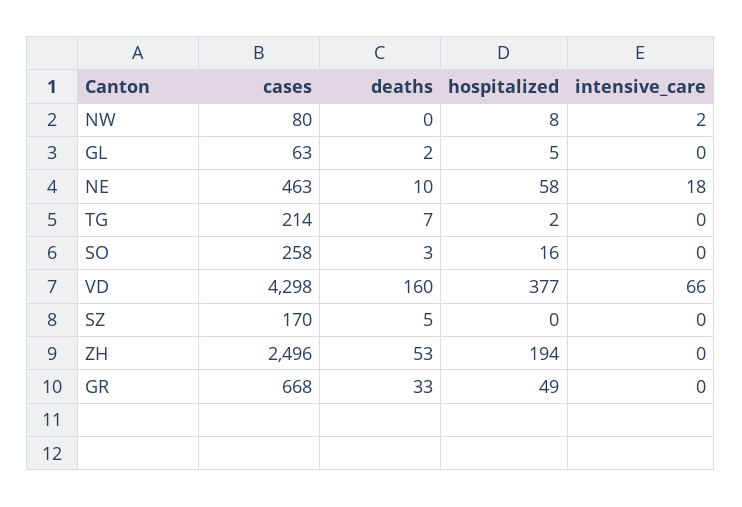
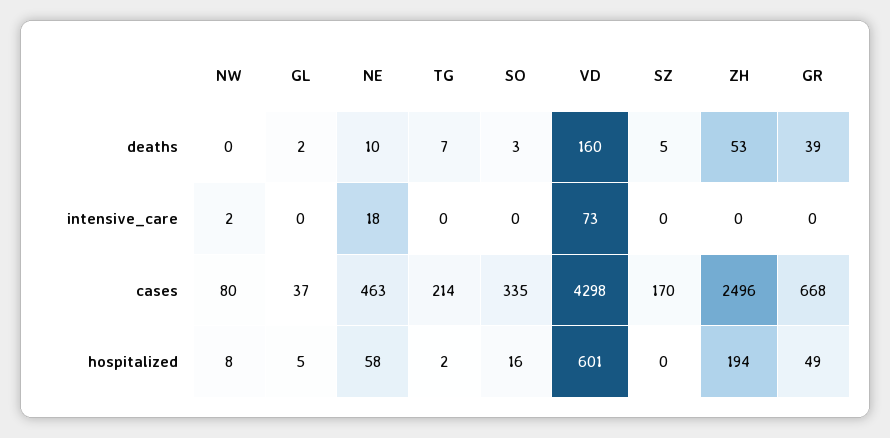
cases, GL: 63 -> 37
cases, SO: 258 -> 335
hospitalized, VD: 377 -> 601
intensive_care, VD: 66 -> 73
deaths, GR: 33 -> 39

